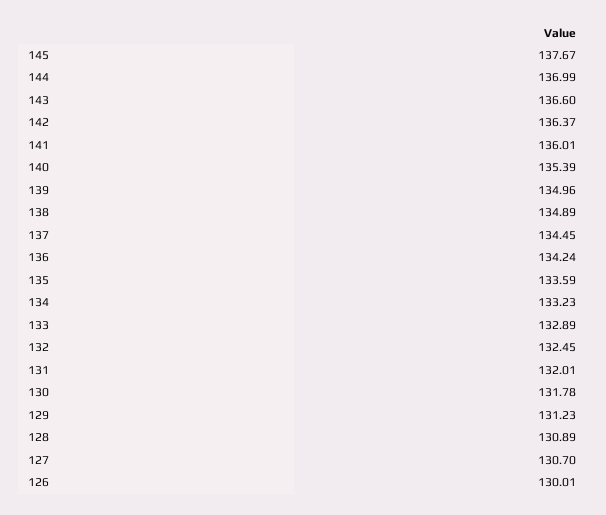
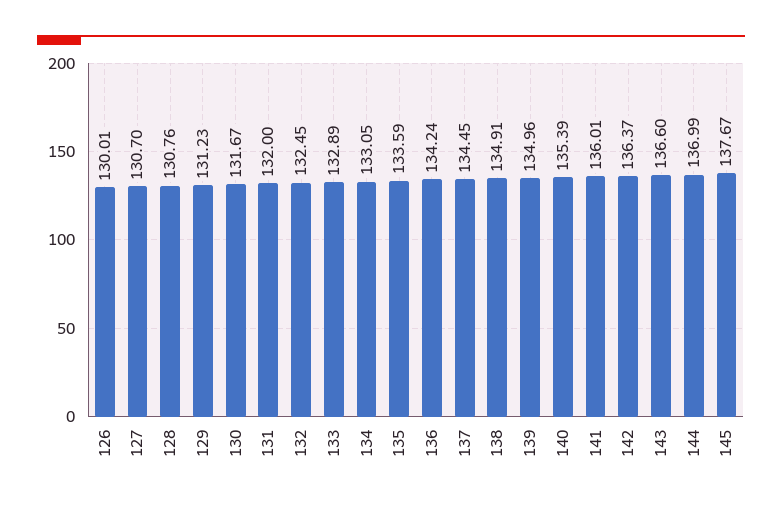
138: 134.89 -> 134.91
134: 133.23 -> 133.05
131: 132.01 -> 132
130: 131.78 -> 131.67
128: 130.89 -> 130.76

